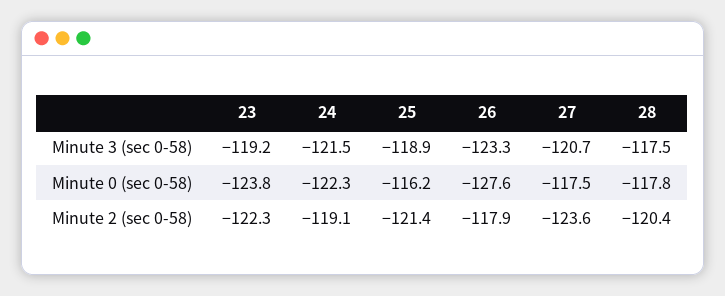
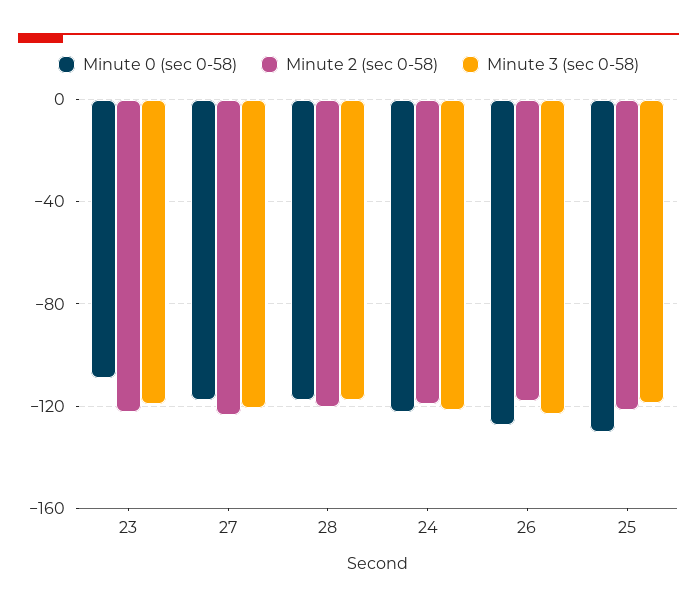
Minute 0 (sec 0-58), 23: -123.8 -> -110
Minute 0 (sec 0-58), 25: -116.2 -> -130

